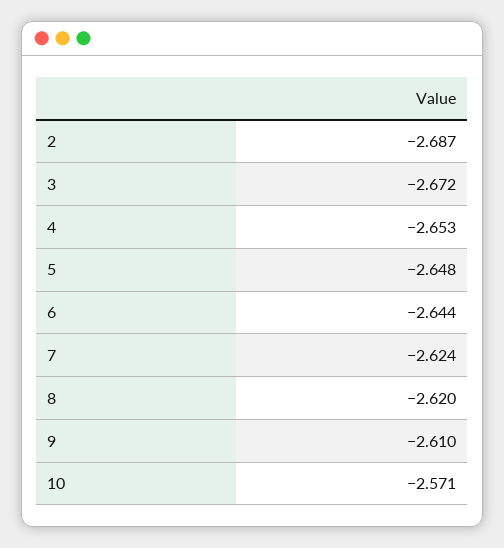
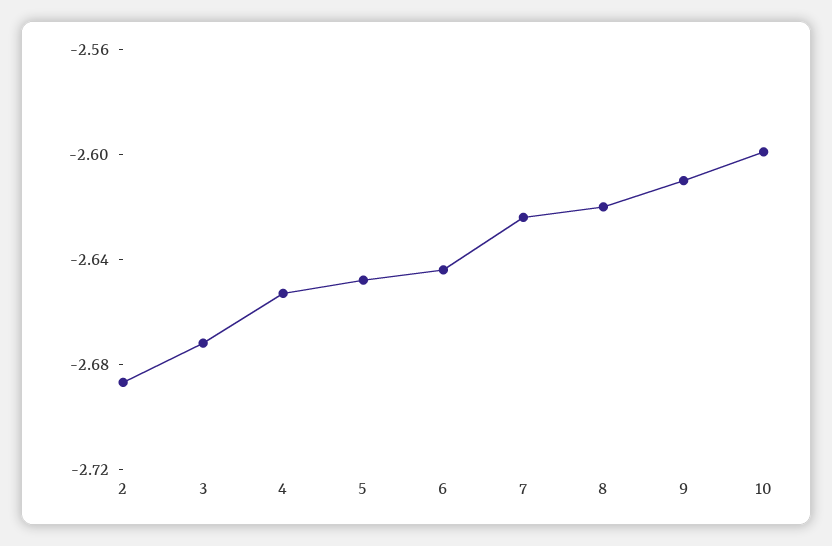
10: -2.571 -> -2.6

